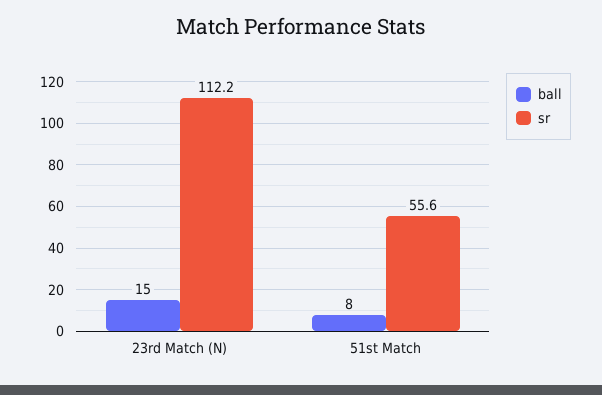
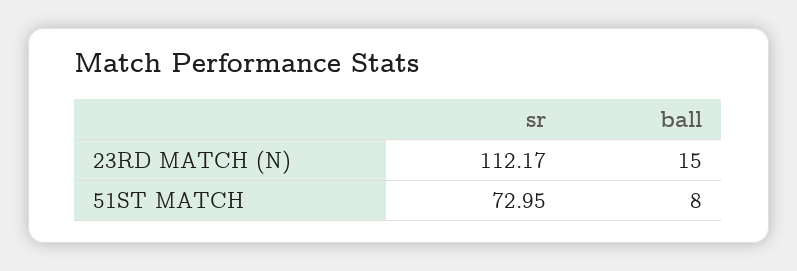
sr, 51st Match: 55.6 -> 72.95

